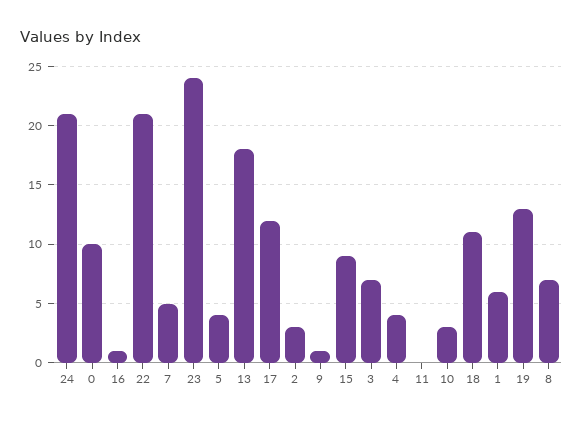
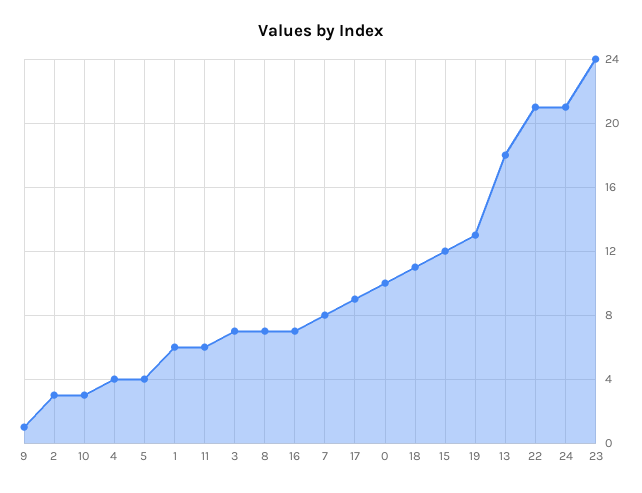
16: 1 -> 7
7: 5 -> 8
17: 12 -> 9
15: 9 -> 12
11: 0 -> 6

